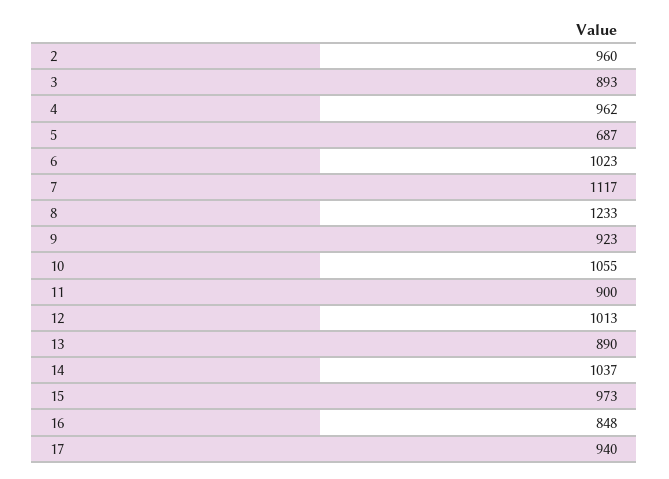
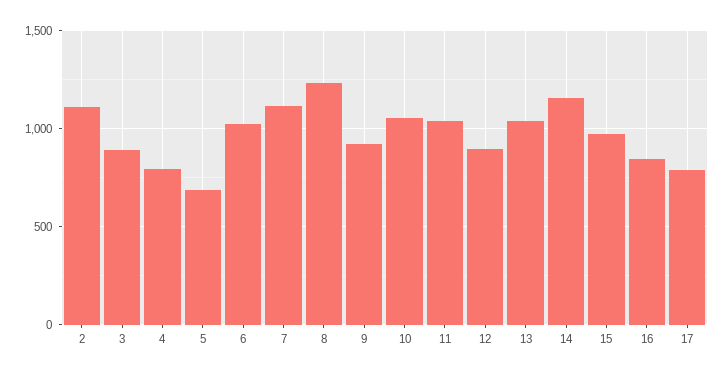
2: 960 -> 1100
4: 962 -> 800
11: 900 -> 1050
12: 1013 -> 900
13: 890 -> 1050
14: 1037 -> 1150
17: 940 -> 800

